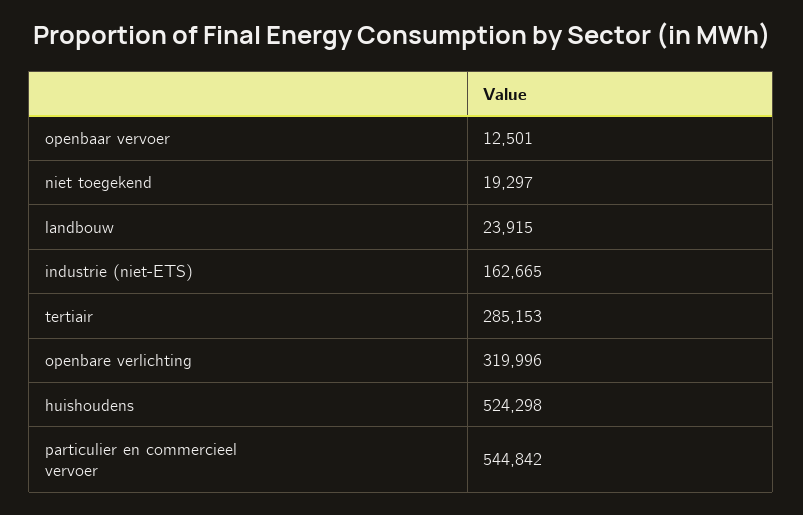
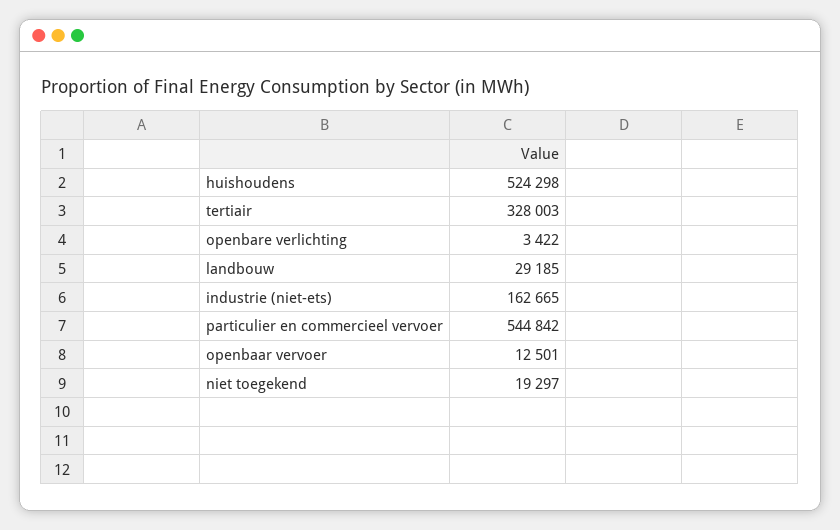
landbouw: 23915 -> 29185
tertiair: 285153 -> 328003
openbare verlichting: 319996 -> 3422

